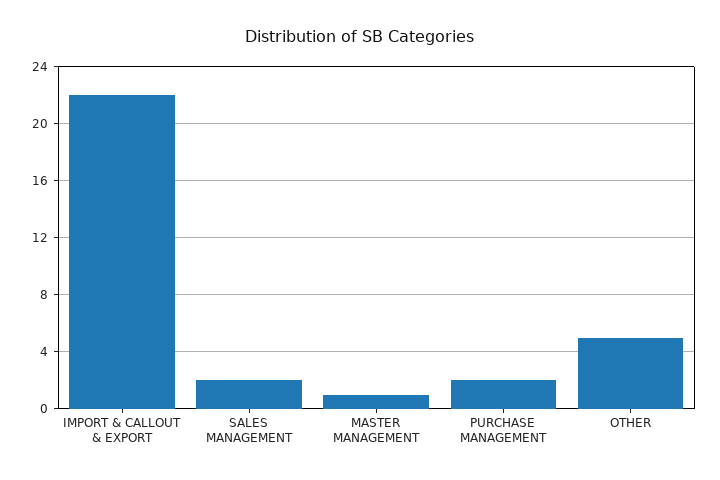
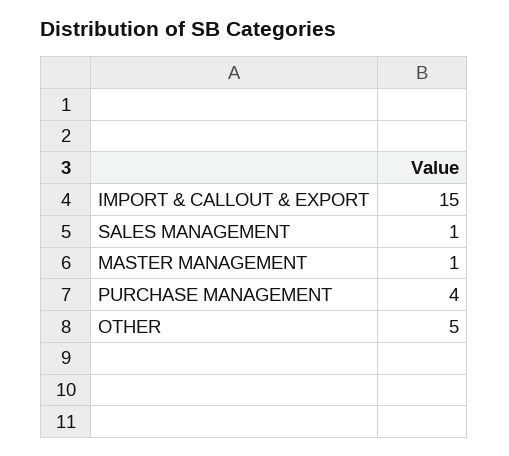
IMPORT & CALLOUT & EXPORT: 22 -> 15
SALES MANAGEMENT: 2 -> 1
PURCHASE MANAGEMENT: 2 -> 4

